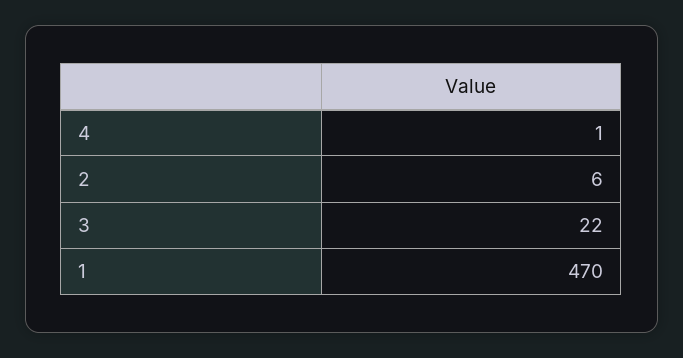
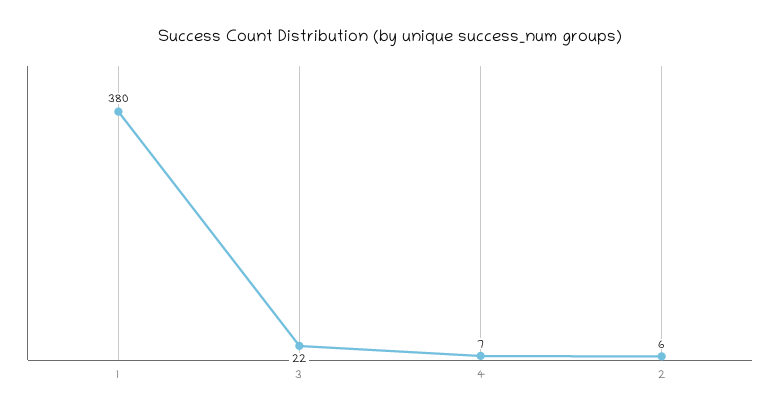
4: 1 -> 7
1: 470 -> 380

